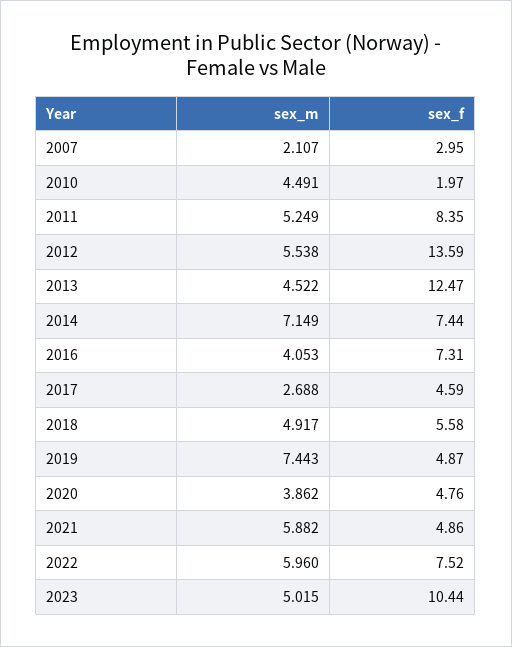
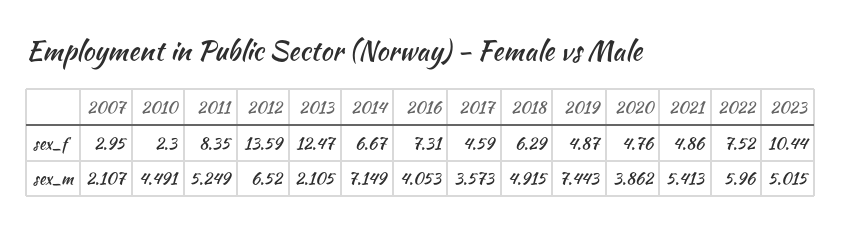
sex_f, 2010: 1.97 -> 2.3
sex_m, 2012: 5.538 -> 6.52
sex_m, 2013: 4.522 -> 2.105
sex_f, 2014: 7.44 -> 6.67
sex_m, 2017: 2.688 -> 3.573
sex_m, 2018: 4.917 -> 4.915
sex_f, 2018: 5.58 -> 6.29
sex_m, 2021: 5.882 -> 5.413

